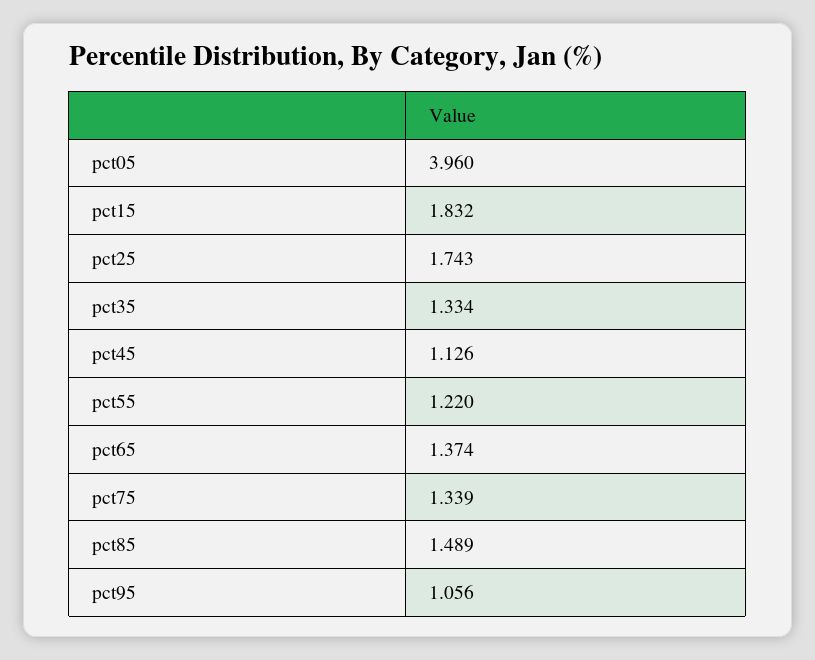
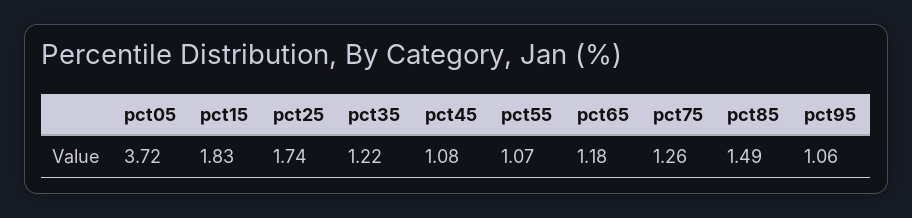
pct05: 3.96 -> 3.72
pct35: 1.334 -> 1.22
pct45: 1.126 -> 1.08
pct55: 1.22 -> 1.07
pct65: 1.374 -> 1.18
pct75: 1.339 -> 1.26

